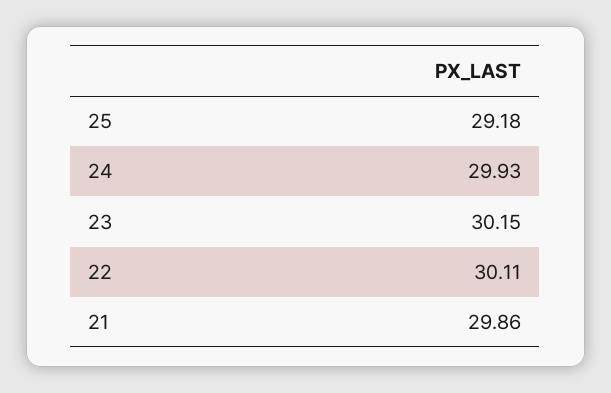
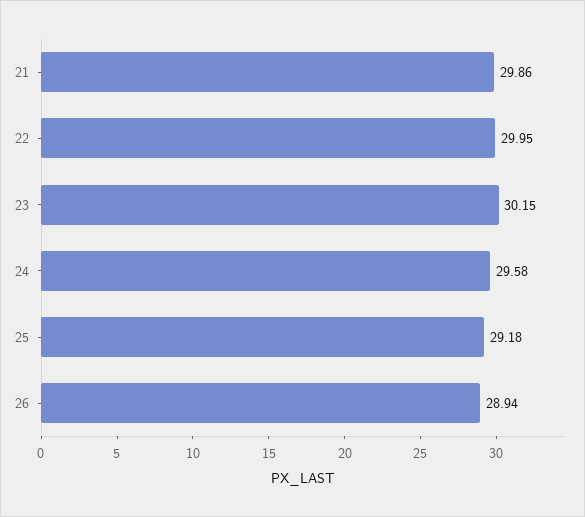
24: 29.93 -> 29.58
22: 30.11 -> 29.95
26: none -> 28.94

